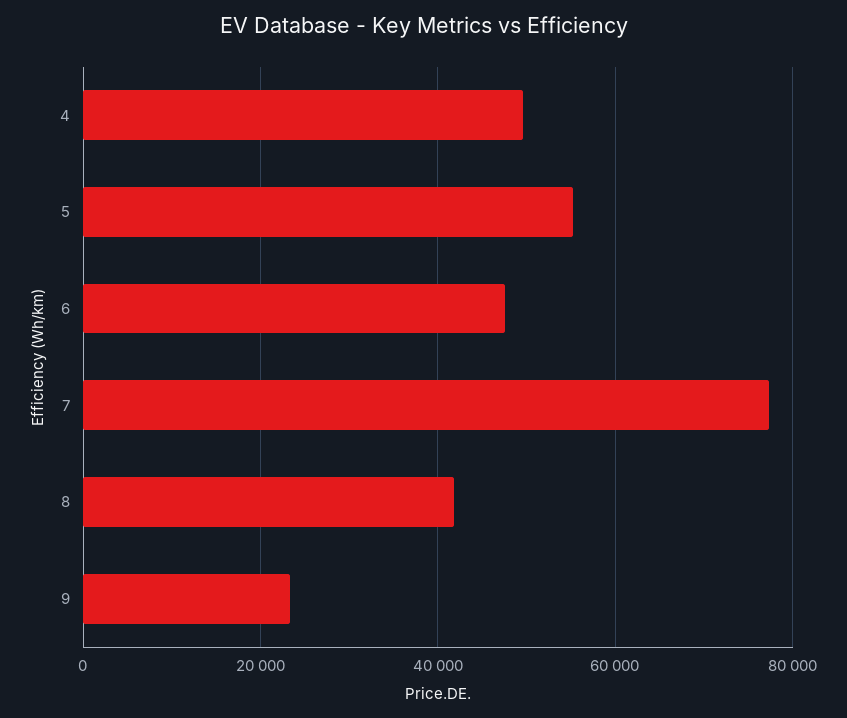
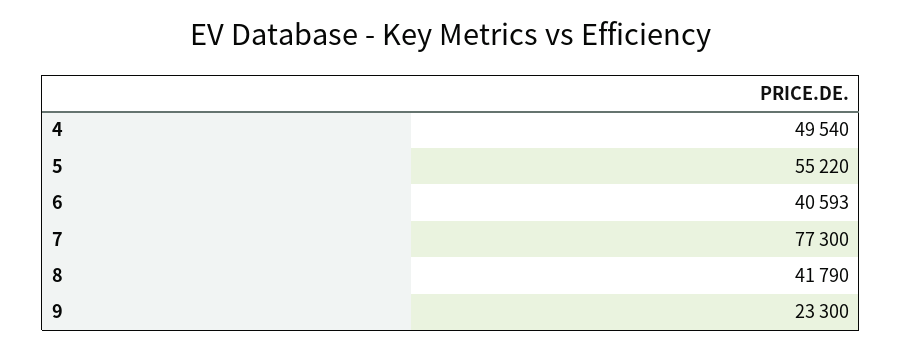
6: 48000 -> 40593

